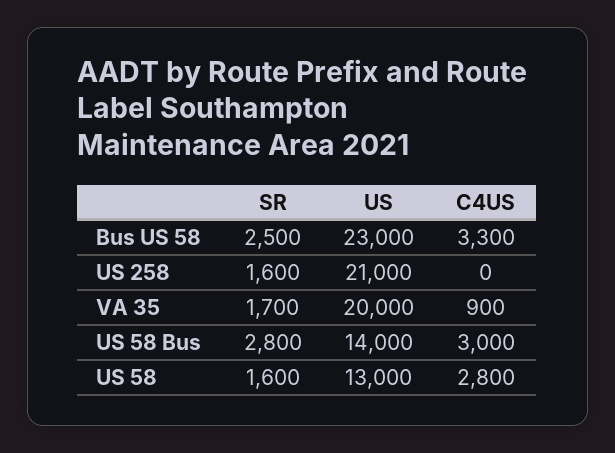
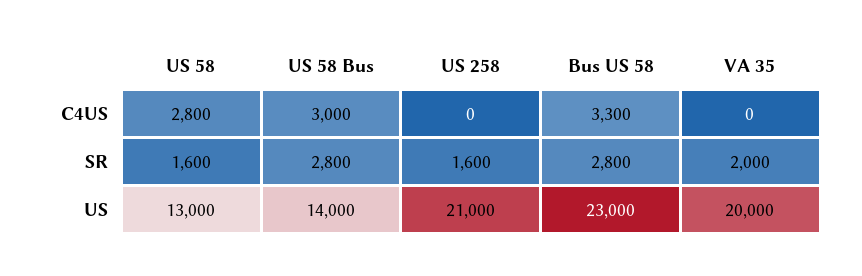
SR, Bus US 58: 2500 -> 2800
SR, VA 35: 1700 -> 2000
C4US, VA 35: 900 -> 0

